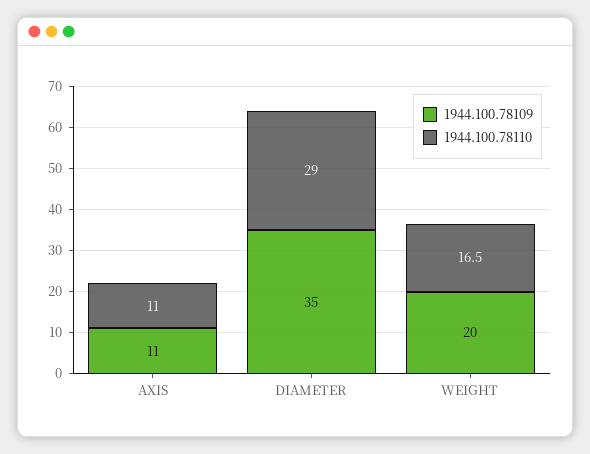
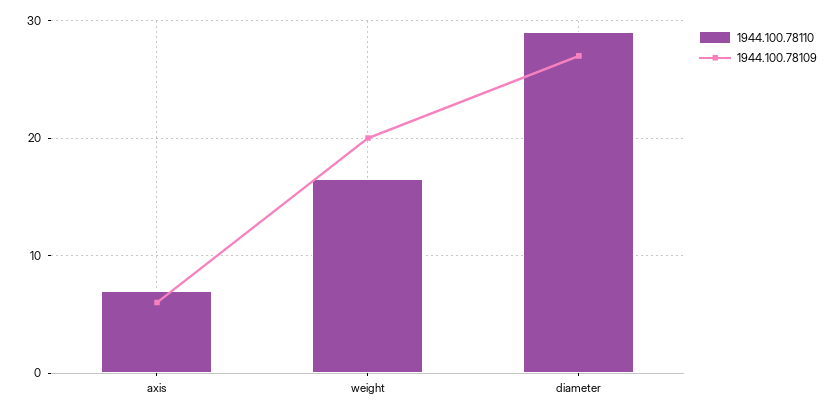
1944.100.78109, AXIS: 11 -> 6
1944.100.78110, AXIS: 11 -> 7
1944.100.78109, DIAMETER: 35 -> 27

